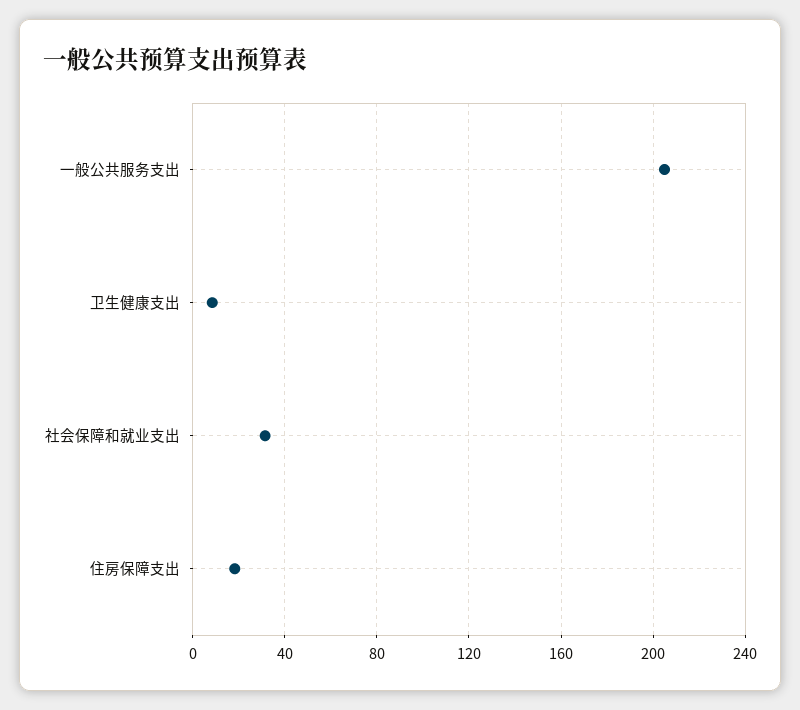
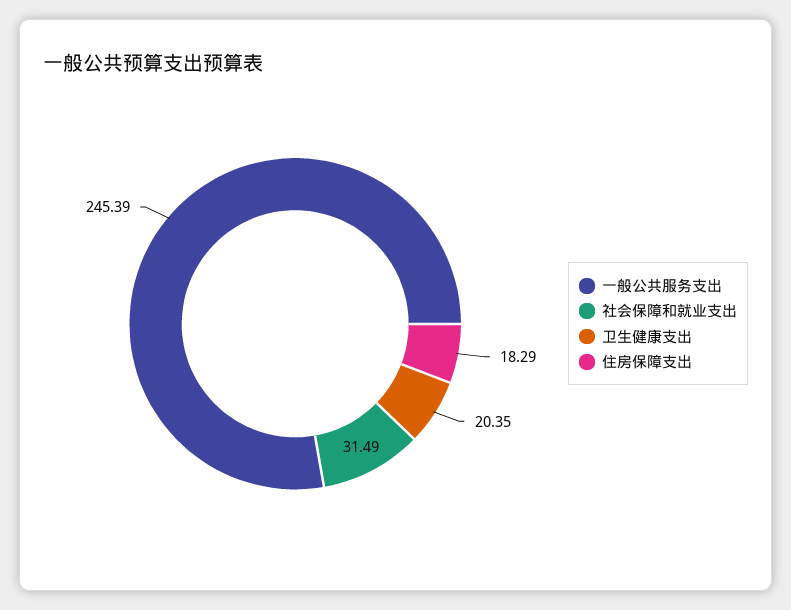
一般公共服务支出: 205 -> 245.39
卫生健康支出: 10 -> 20.35

